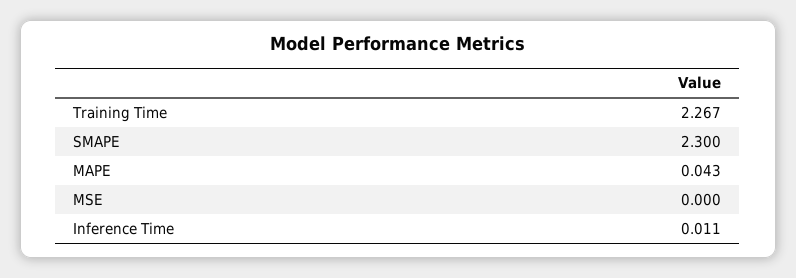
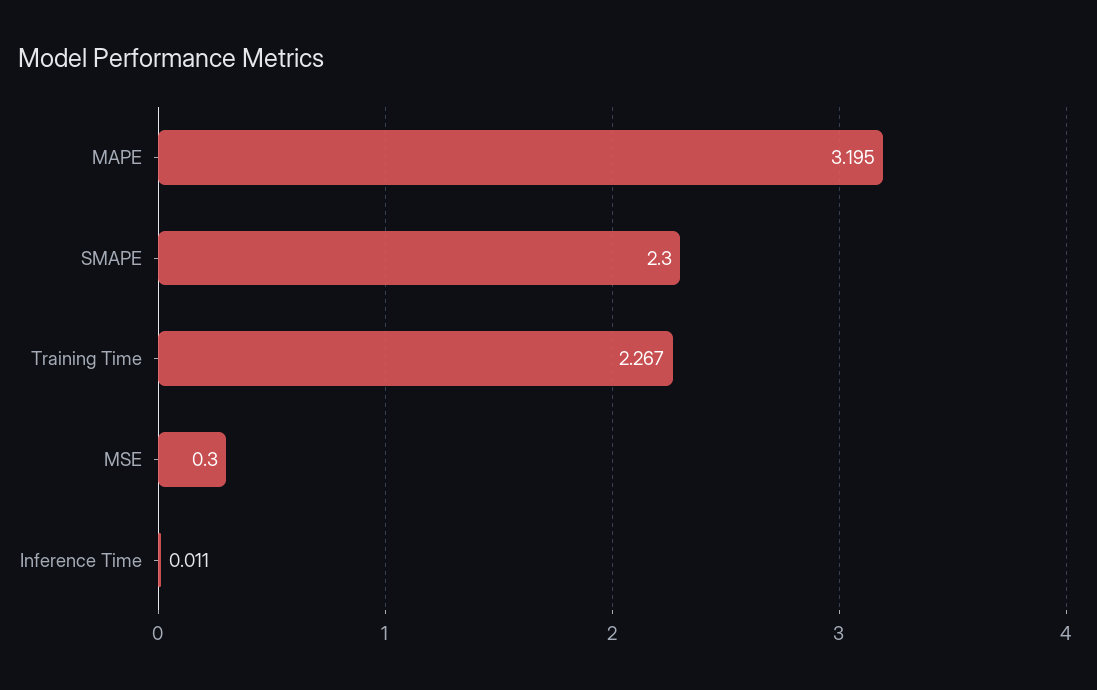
MAPE: 0.043 -> 3.195
MSE: 0 -> 0.3

